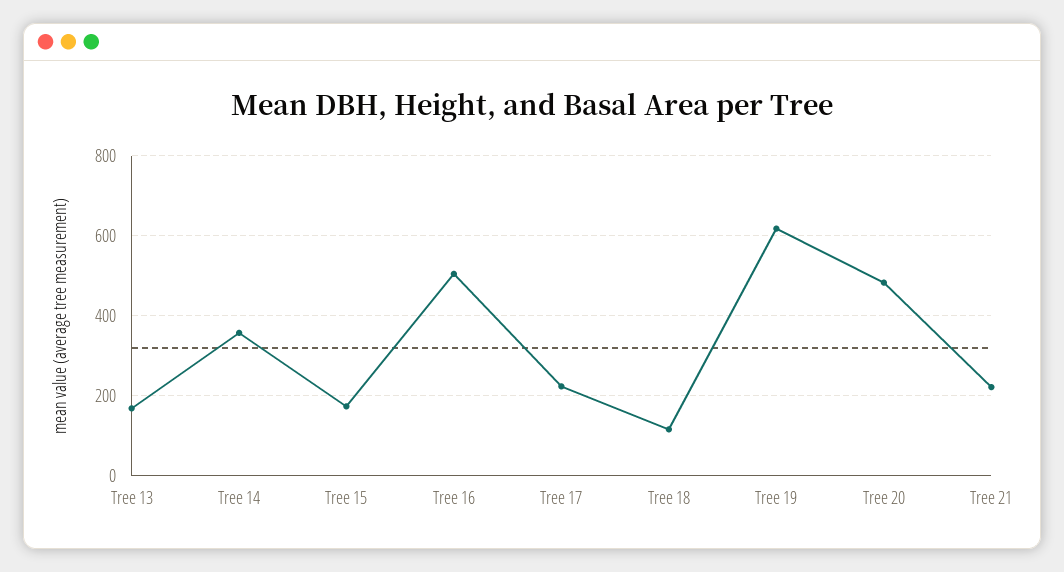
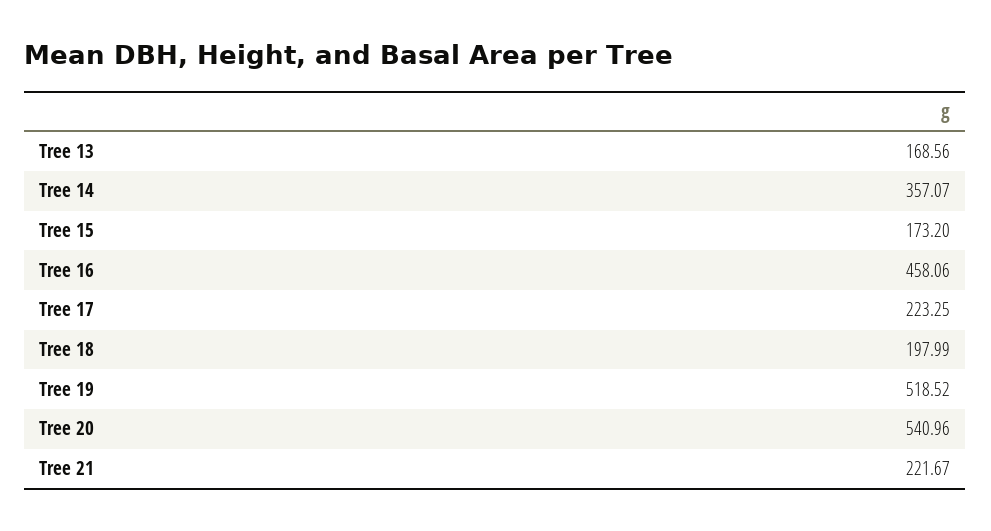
Tree 16: 500 -> 458.06
Tree 18: 120 -> 197.99
Tree 19: 620 -> 518.52
Tree 20: 480 -> 540.96

